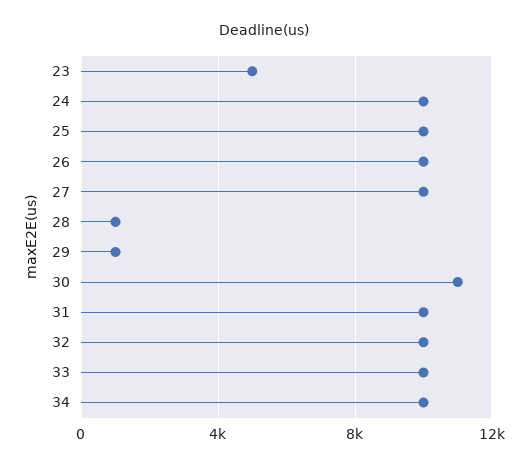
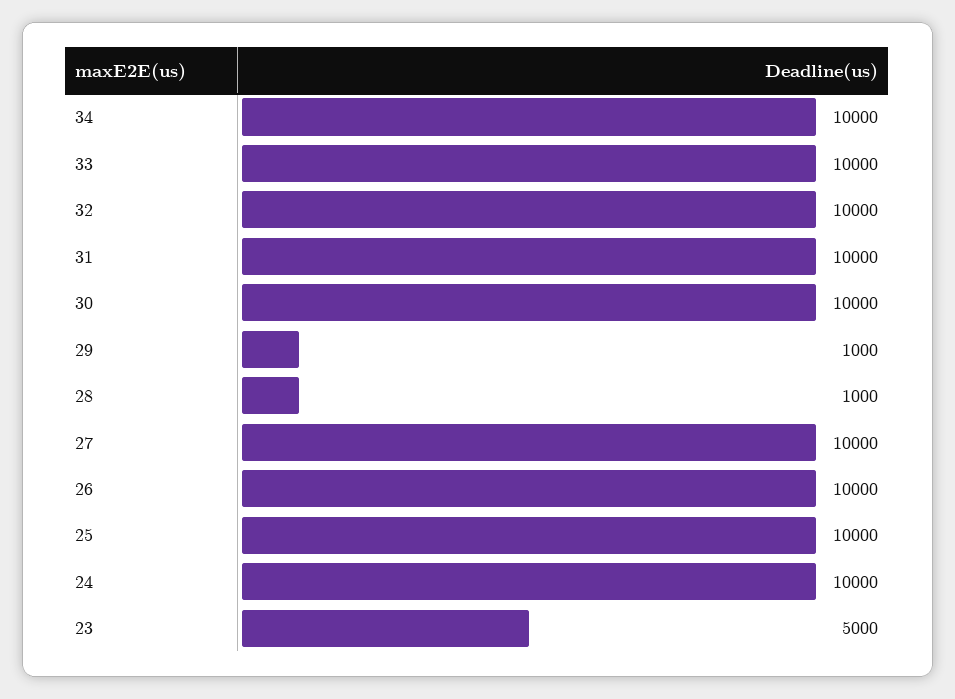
30: 11000 -> 10000

